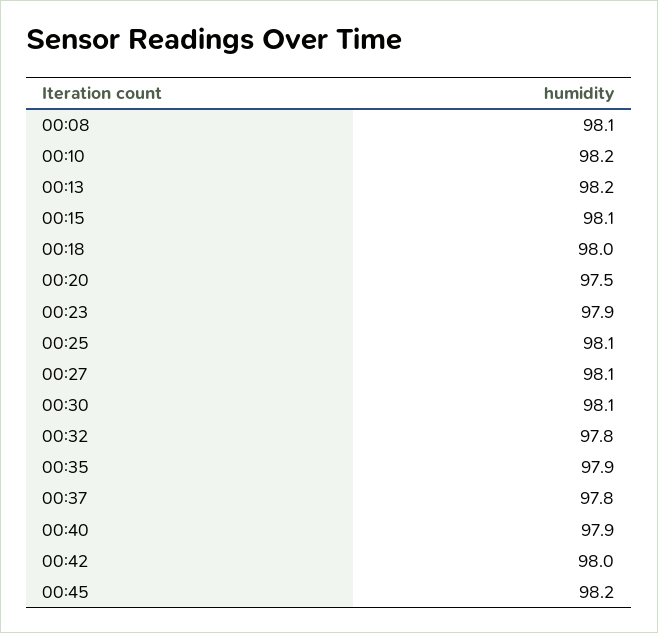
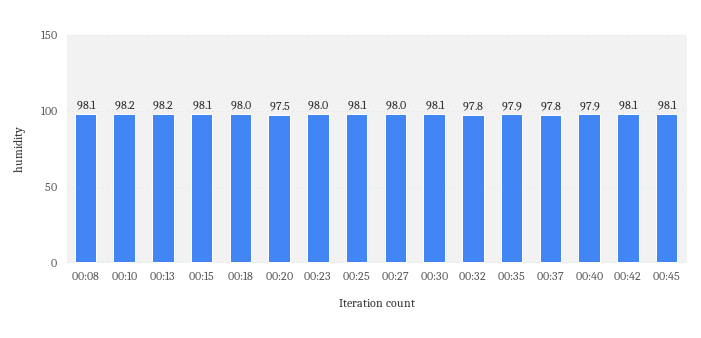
00:23: 97.9 -> 98
00:27: 98.1 -> 98
00:42: 98 -> 98.1
00:45: 98.2 -> 98.1

